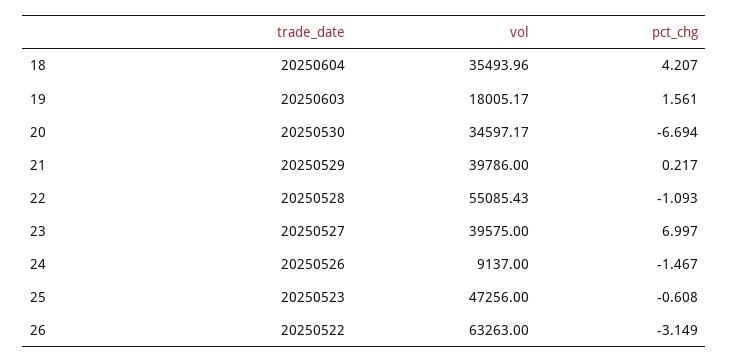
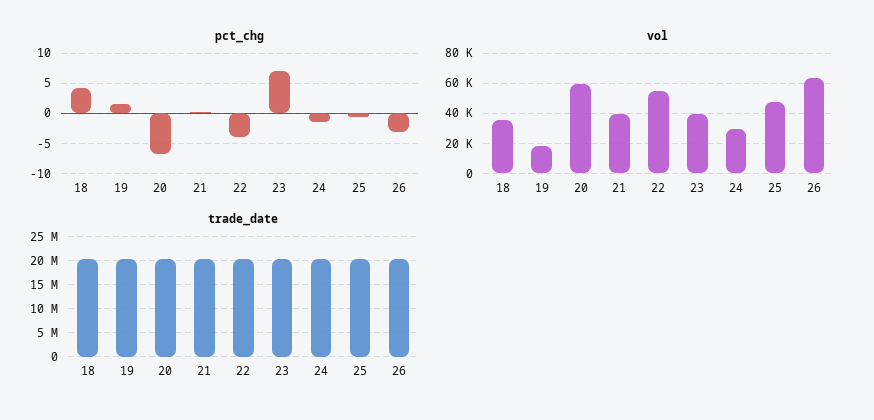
vol, 20: 34597.17 -> 60000
pct_chg, 22: -1.093 -> -4
vol, 24: 9137 -> 30000

